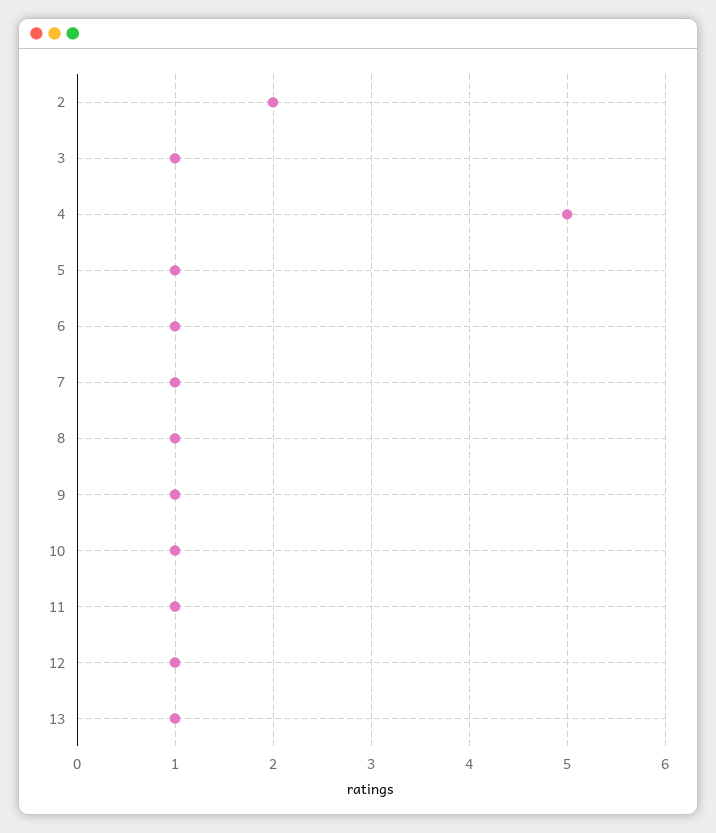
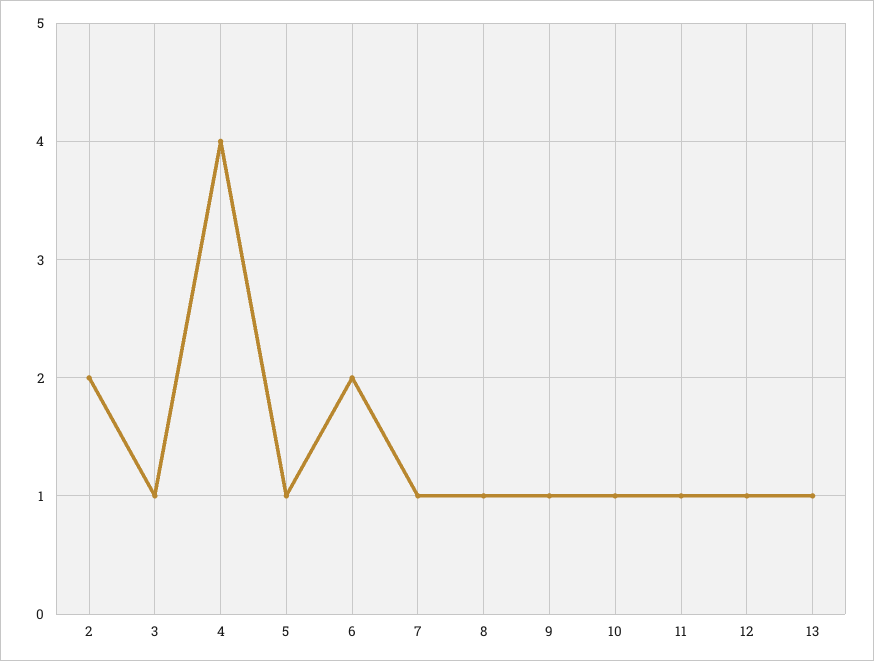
4: 5 -> 4
6: 1 -> 2

